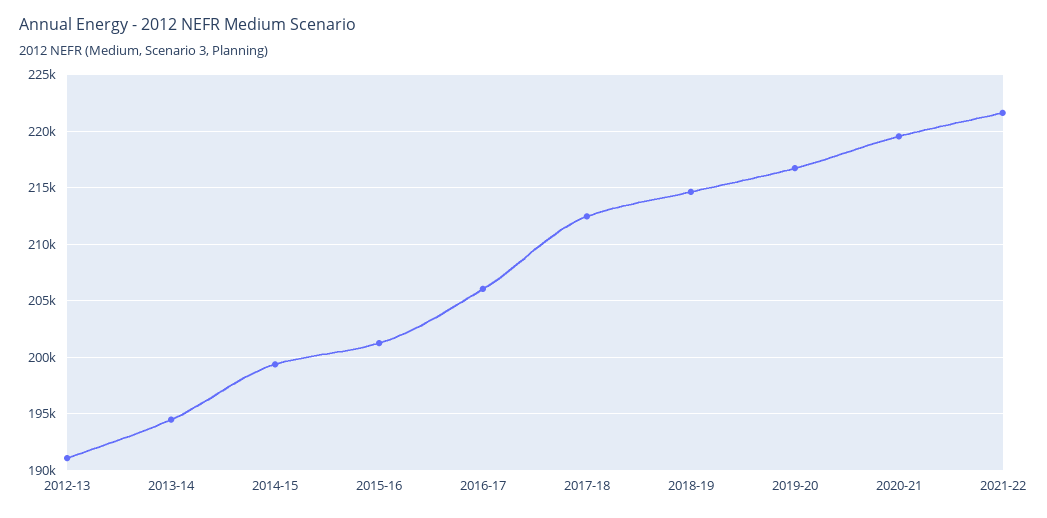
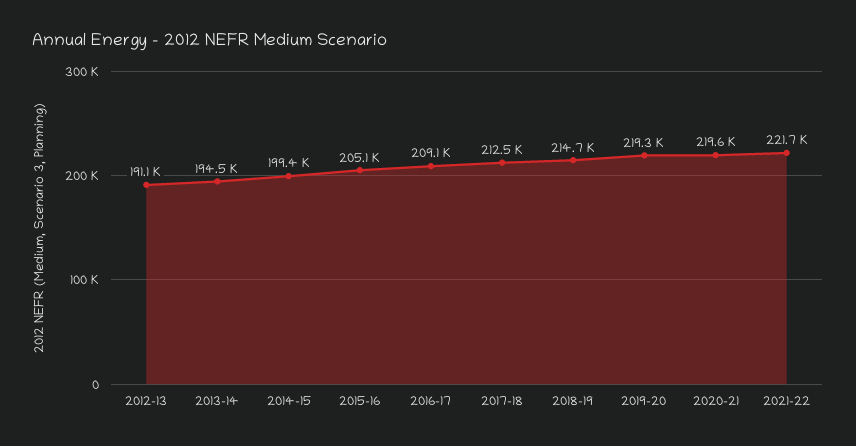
2015-16: 201000 -> 205100
2016-17: 206000 -> 209100
2019-20: 217000 -> 219300

